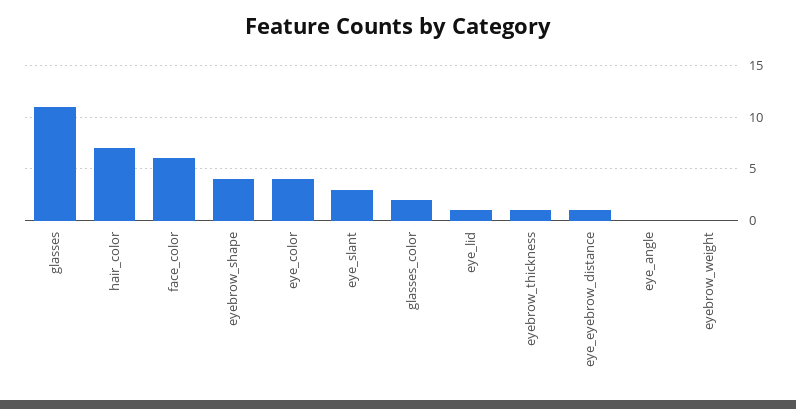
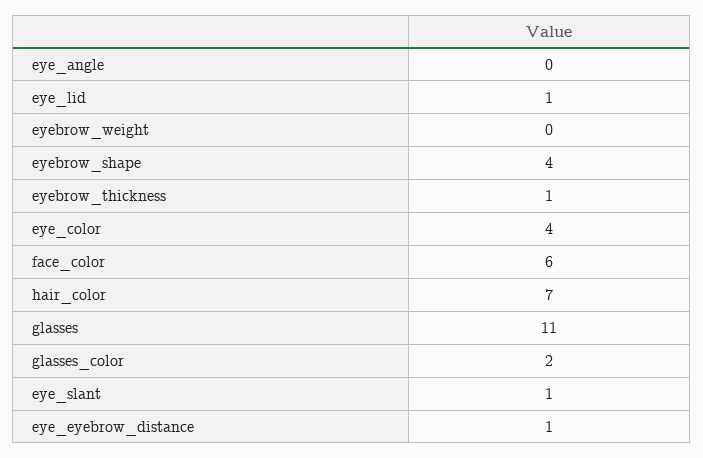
eye_slant: 3 -> 1

